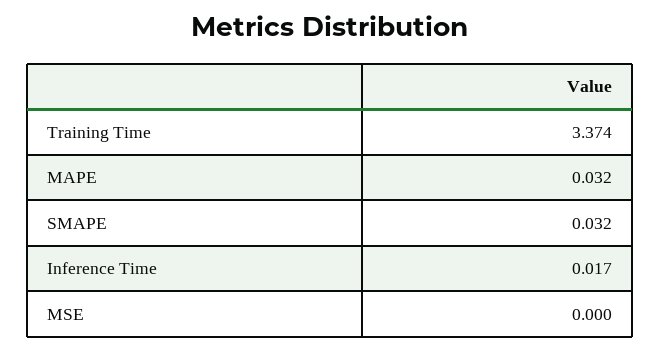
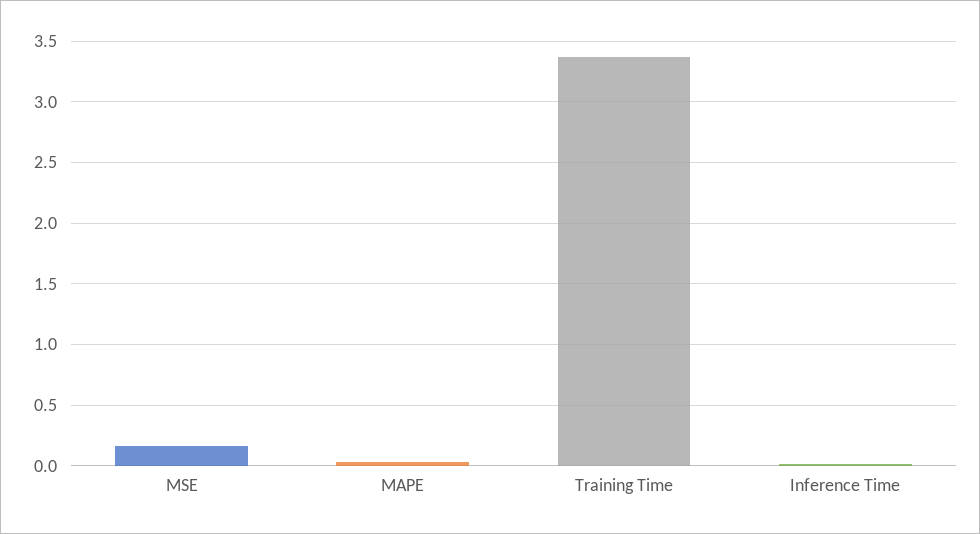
SMAPE: 0.032 -> none
MSE: 0 -> 0.15

